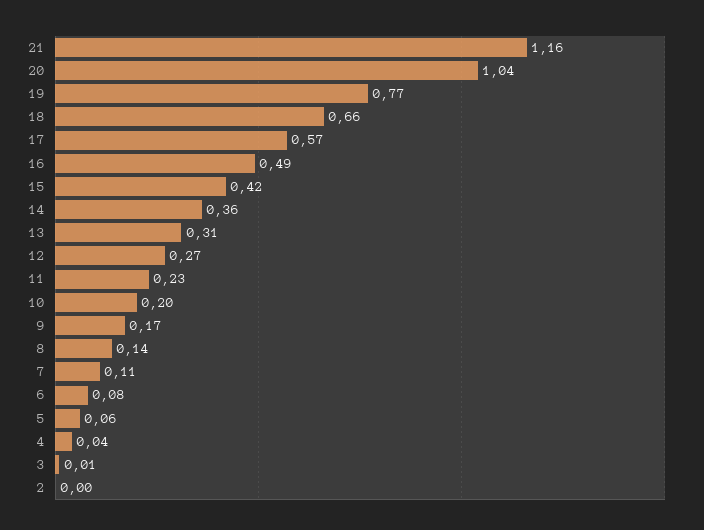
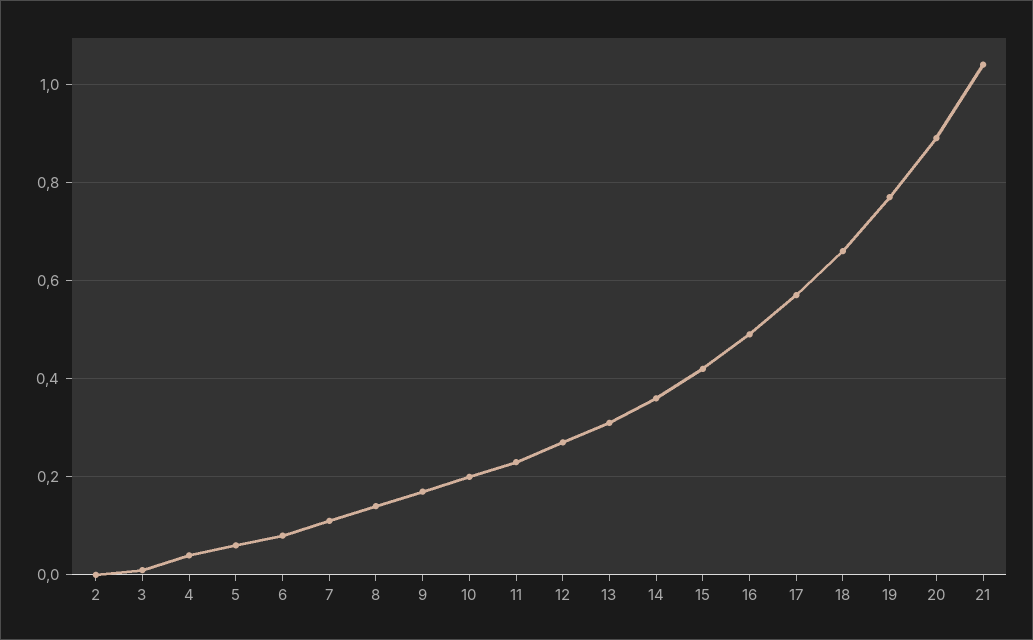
21: 1.16 -> 1.05
20: 1.04 -> 0.9

